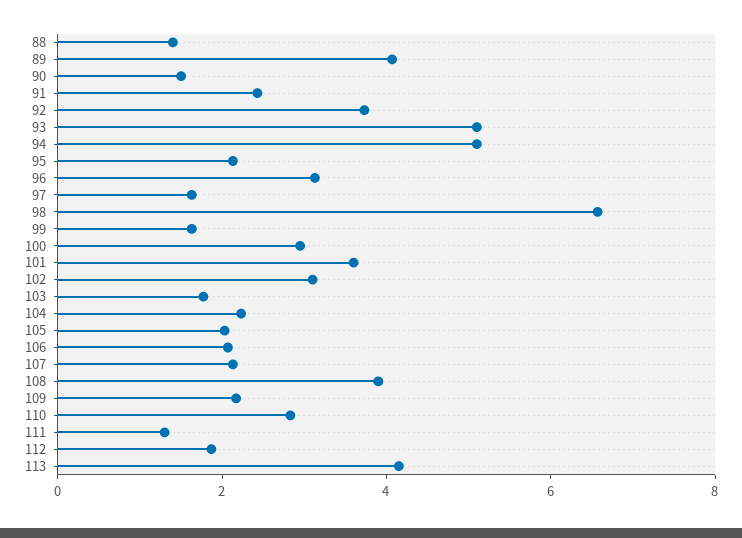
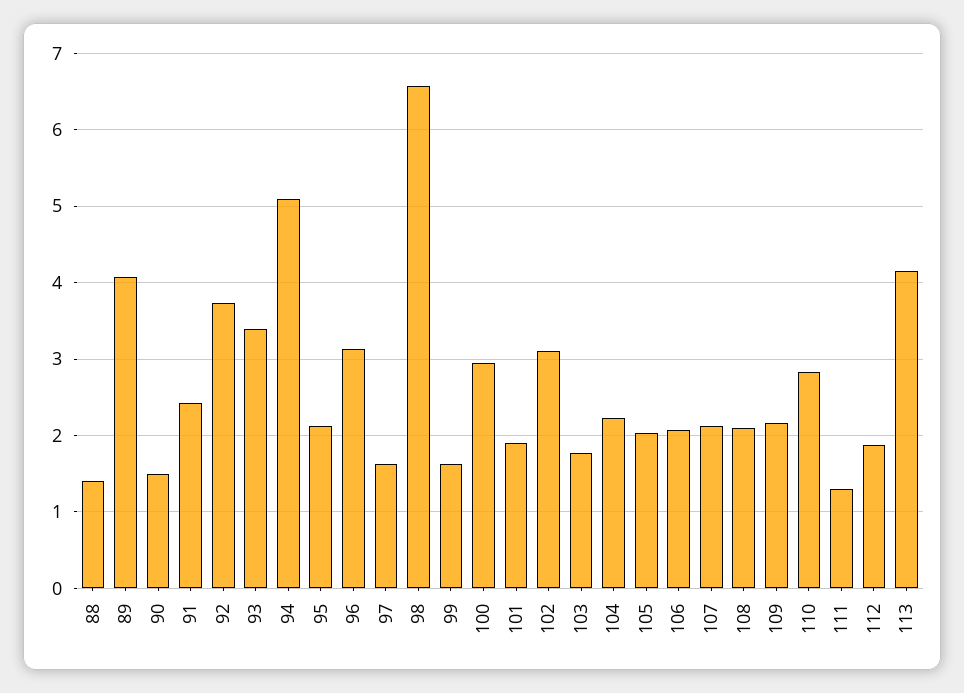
93: 5 -> 3.4
101: 3.5 -> 1.9
108: 4 -> 2.1

